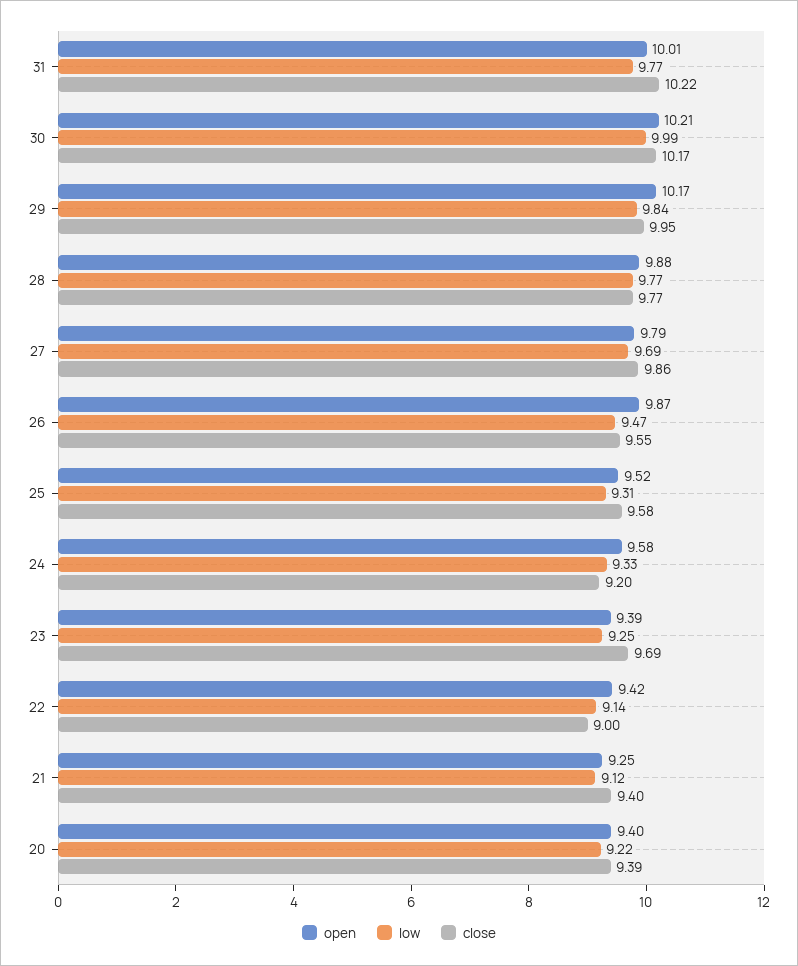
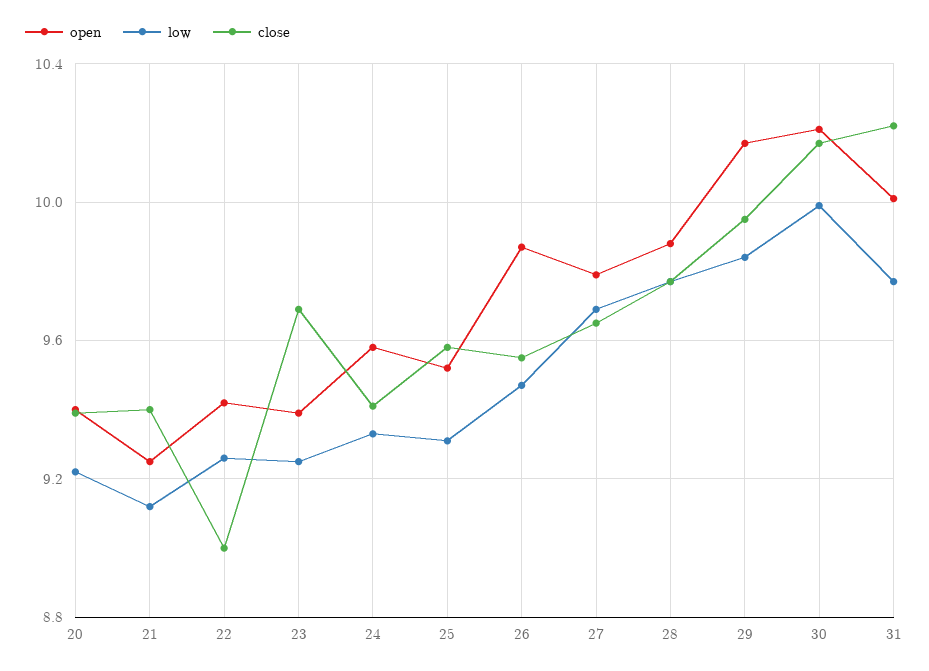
close, 27: 9.86 -> 9.65
close, 24: 9.2 -> 9.4
low, 22: 9.14 -> 9.25

